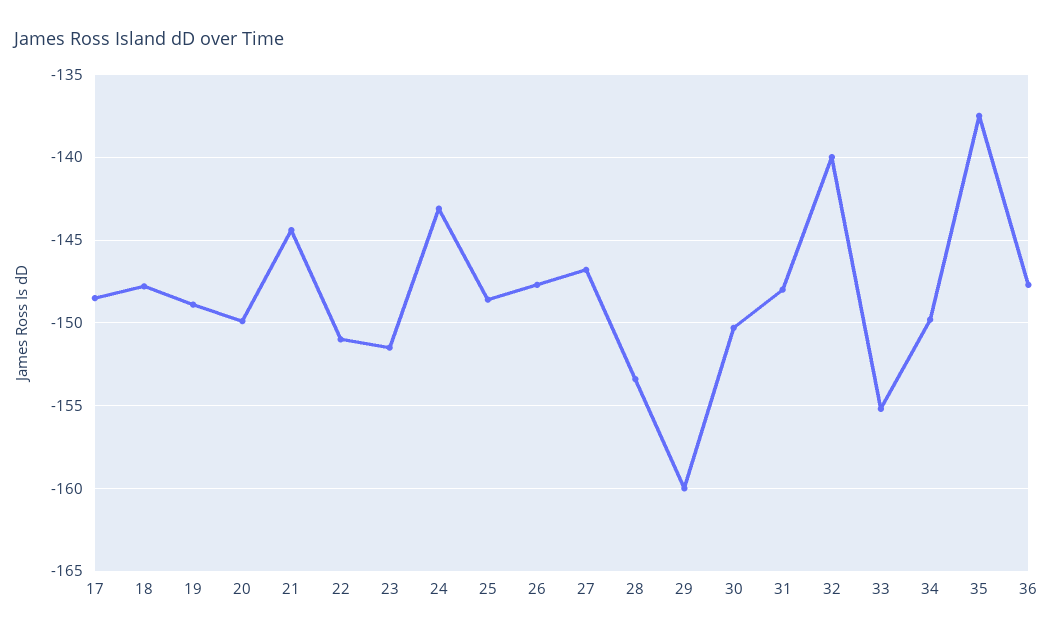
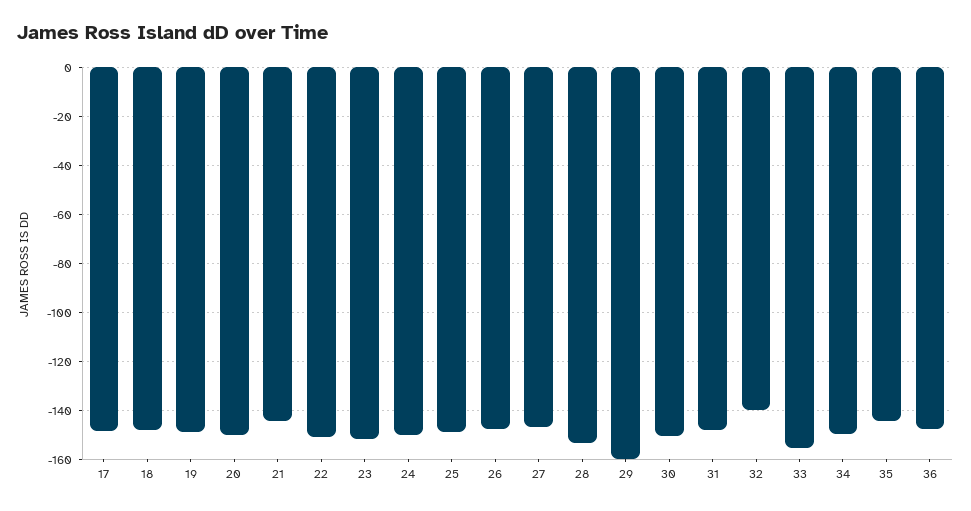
24: -143 -> -150
35: -137.5 -> -145

